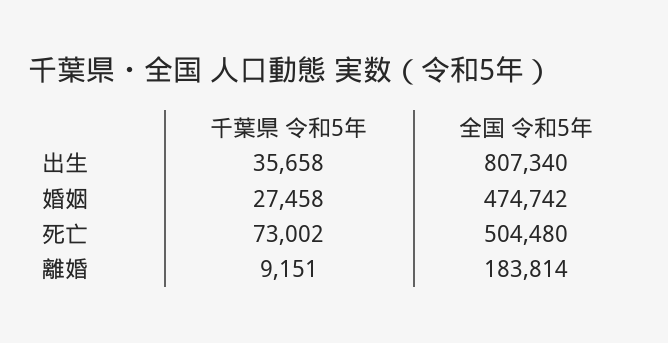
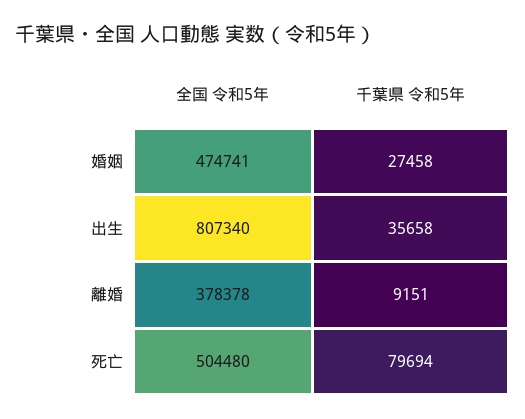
全国 令和5年, 婚姻: 474742 -> 474741
千葉県 令和5年, 死亡: 73002 -> 79694
全国 令和5年, 離婚: 183814 -> 378378

